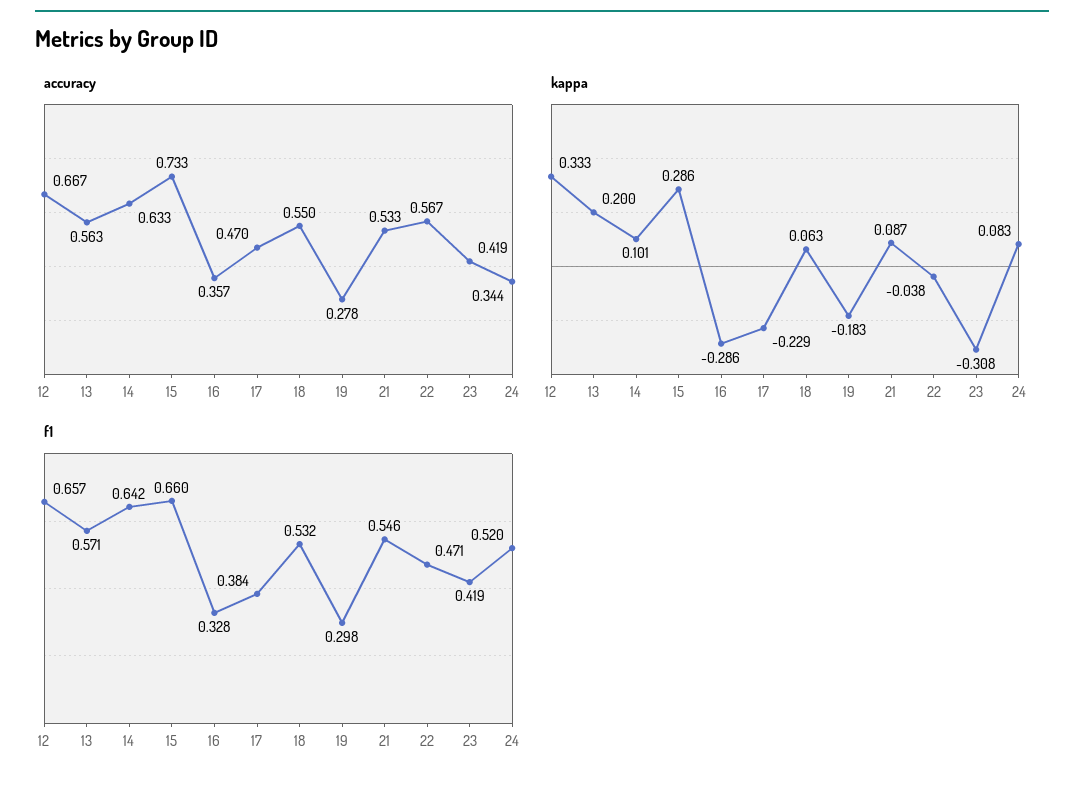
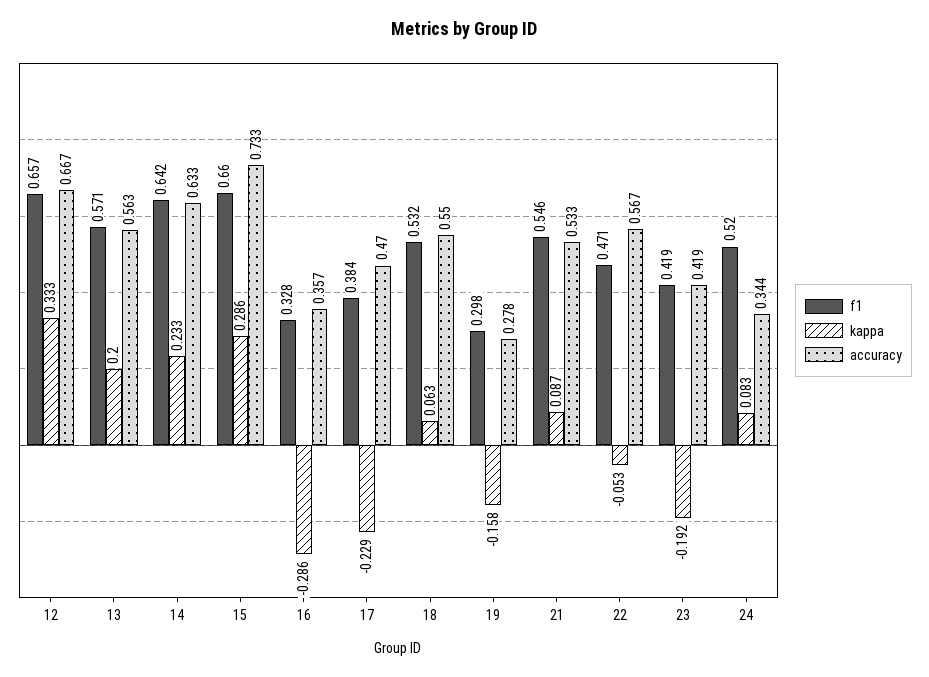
kappa, 14: 0.101 -> 0.233
kappa, 19: -0.183 -> -0.158
kappa, 22: -0.038 -> -0.053
kappa, 23: -0.308 -> -0.192

